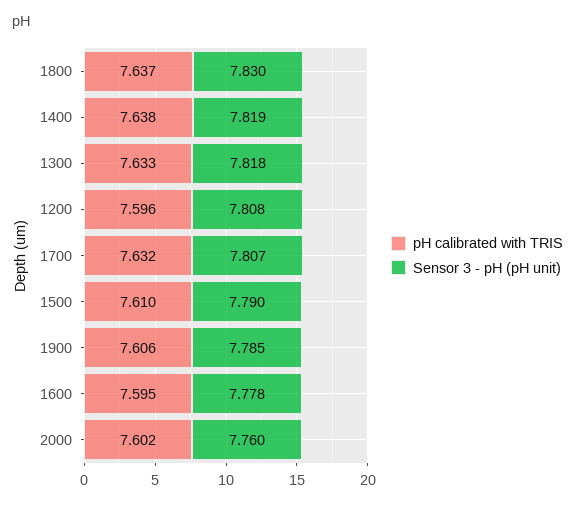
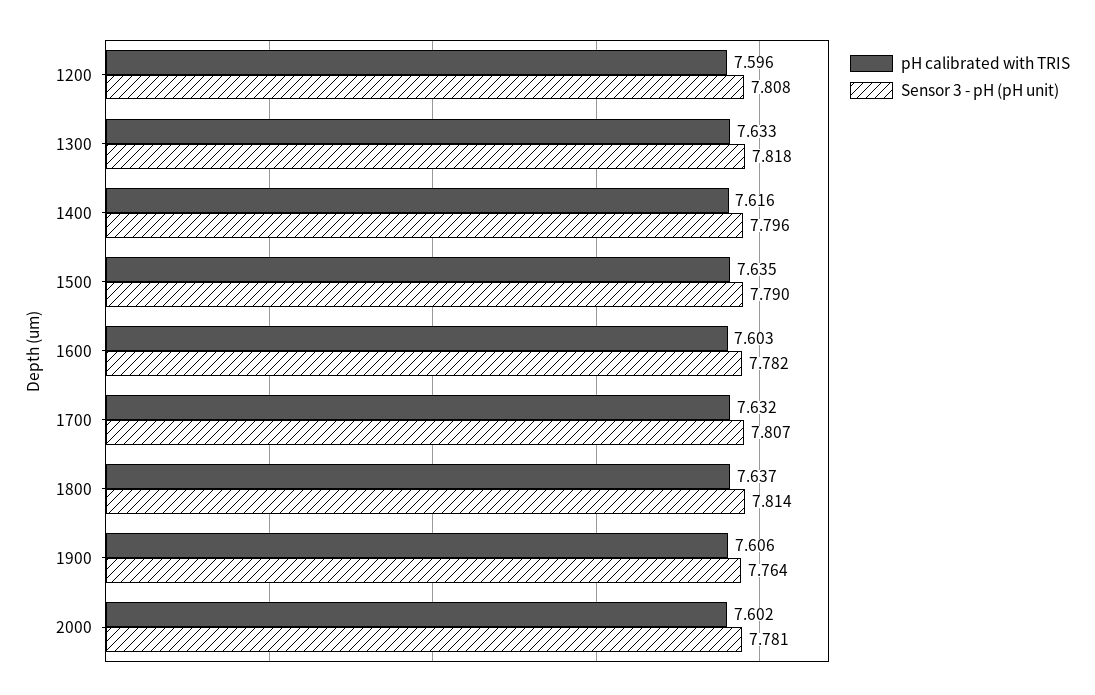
Sensor 3 - pH (pH unit), 1800: 7.83 -> 7.814
pH calibrated with TRIS, 1400: 7.638 -> 7.616
Sensor 3 - pH (pH unit), 1400: 7.819 -> 7.796
pH calibrated with TRIS, 1500: 7.61 -> 7.635
Sensor 3 - pH (pH unit), 1900: 7.785 -> 7.764
pH calibrated with TRIS, 1600: 7.595 -> 7.603
Sensor 3 - pH (pH unit), 1600: 7.778 -> 7.782
Sensor 3 - pH (pH unit), 2000: 7.76 -> 7.781

